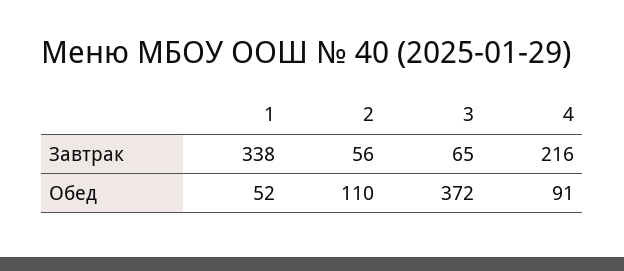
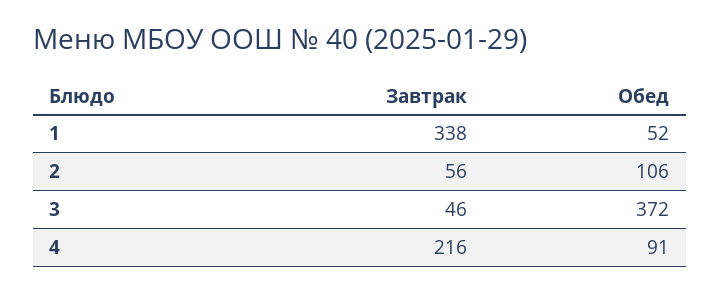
3, Завтрак: 65 -> 46
2, Обед: 110 -> 106

